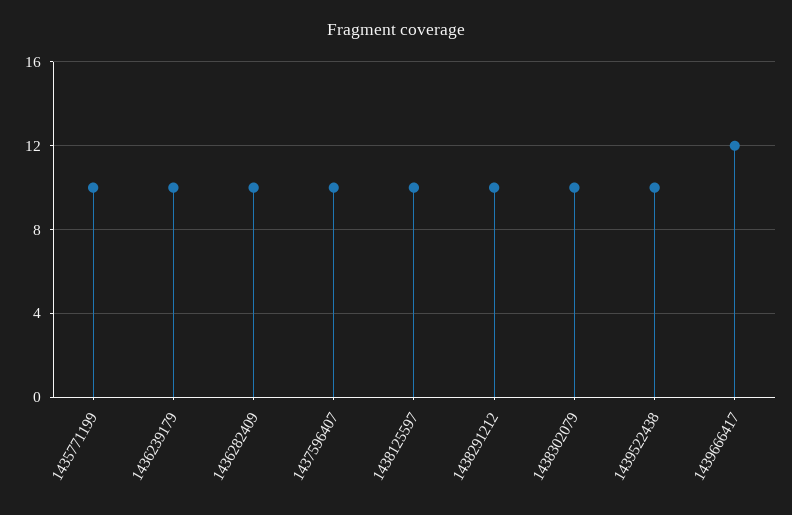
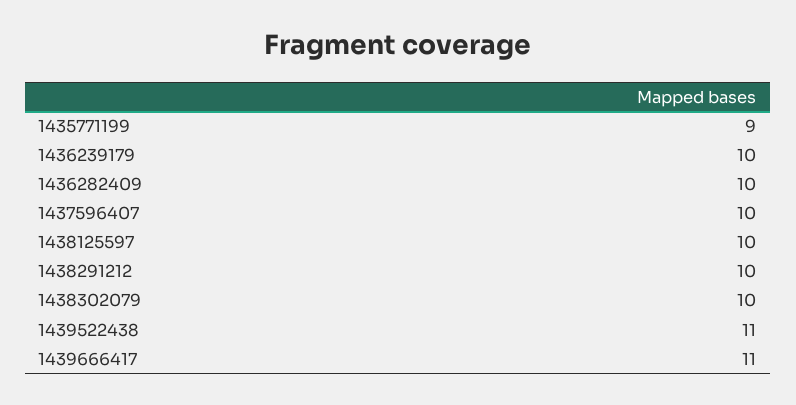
1435771199: 10 -> 9
1439522438: 10 -> 11
1439666417: 12 -> 11

